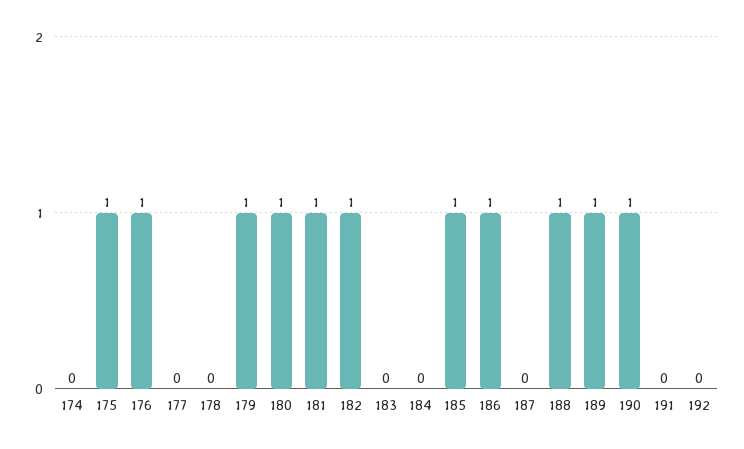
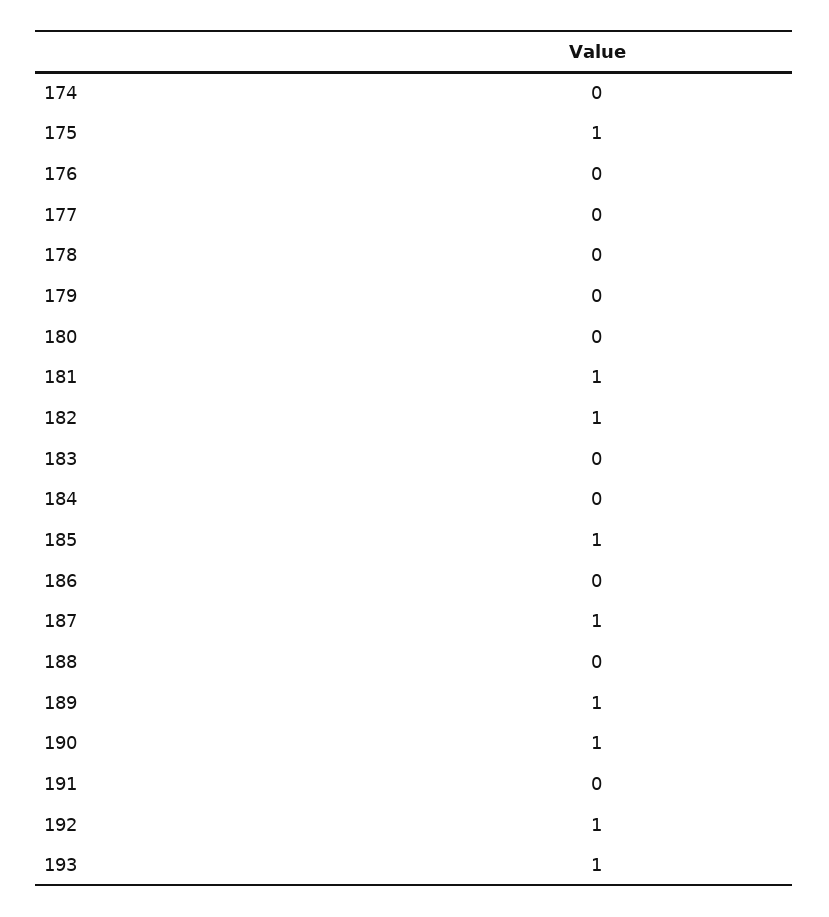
176: 1 -> 0
179: 1 -> 0
180: 1 -> 0
186: 1 -> 0
187: 0 -> 1
188: 1 -> 0
192: 0 -> 1
193: none -> 1

